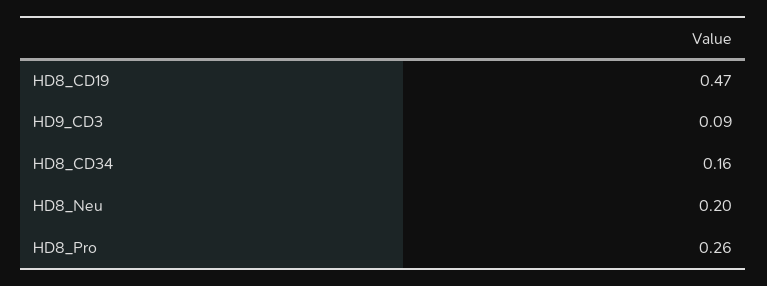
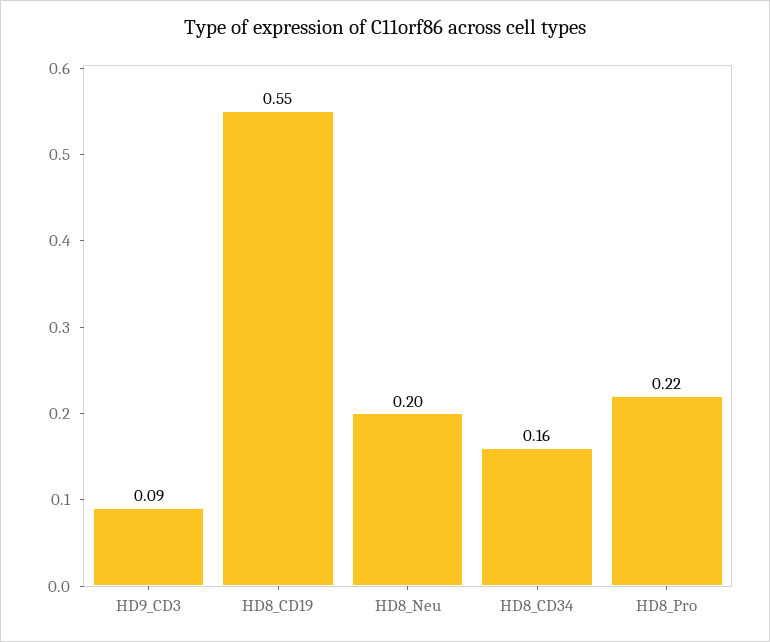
HD8_CD19: 0.47 -> 0.55
HD8_Pro: 0.26 -> 0.22

